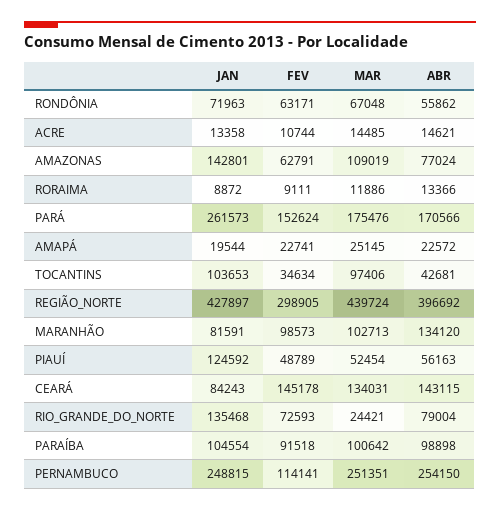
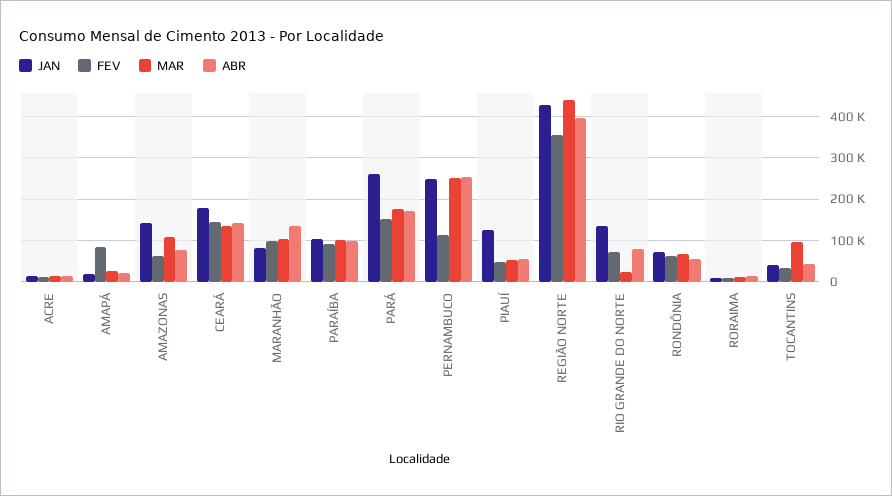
FEV, AMAPÁ: 22741 -> 80000
JAN, TOCANTINS: 103653 -> 40000
FEV, REGIÃO_NORTE: 298905 -> 360000
JAN, CEARÁ: 84243 -> 180000

